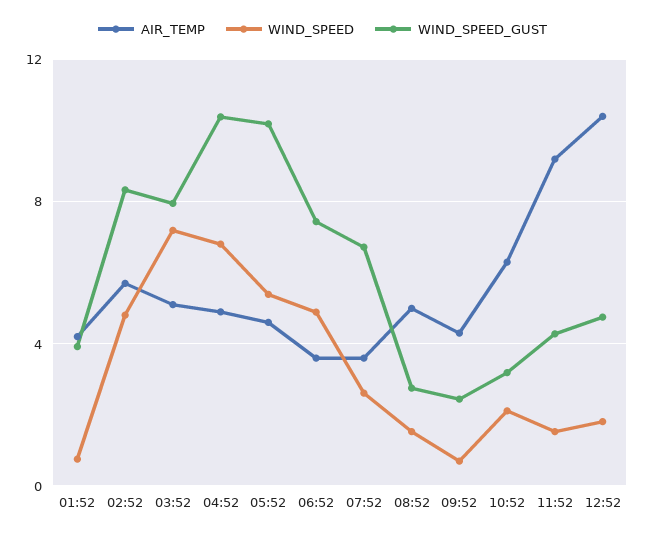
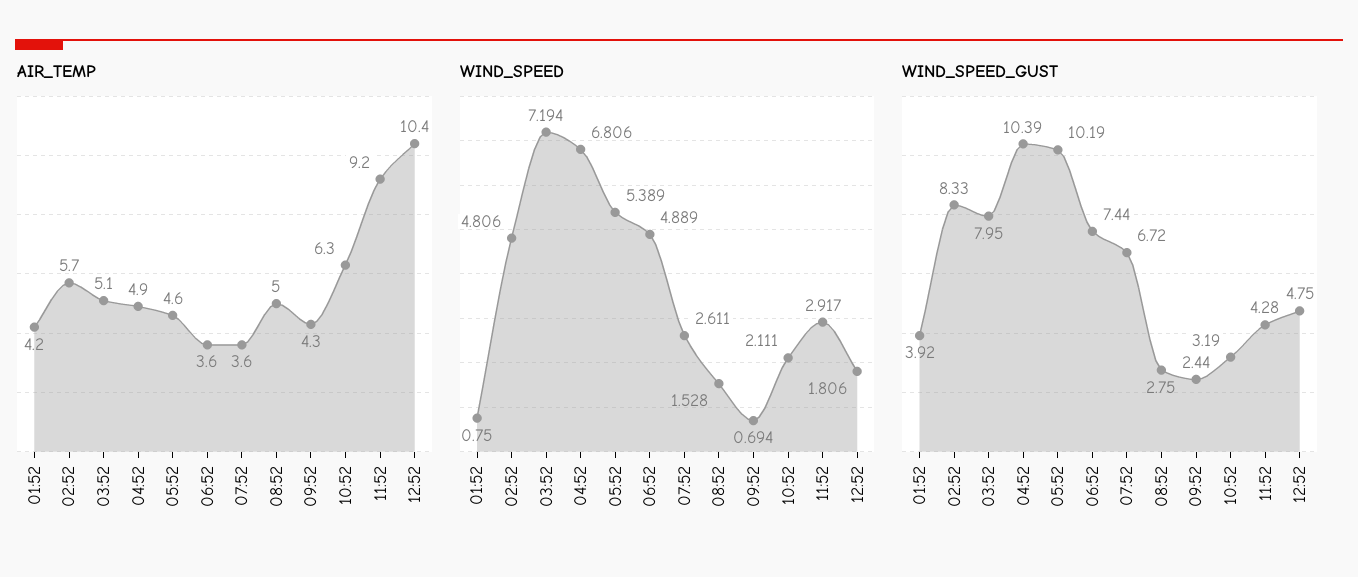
WIND_SPEED, 11:52: 1.5 -> 2.917

